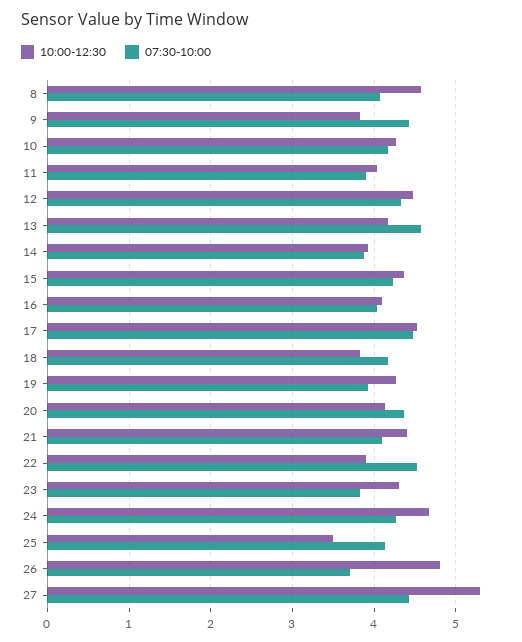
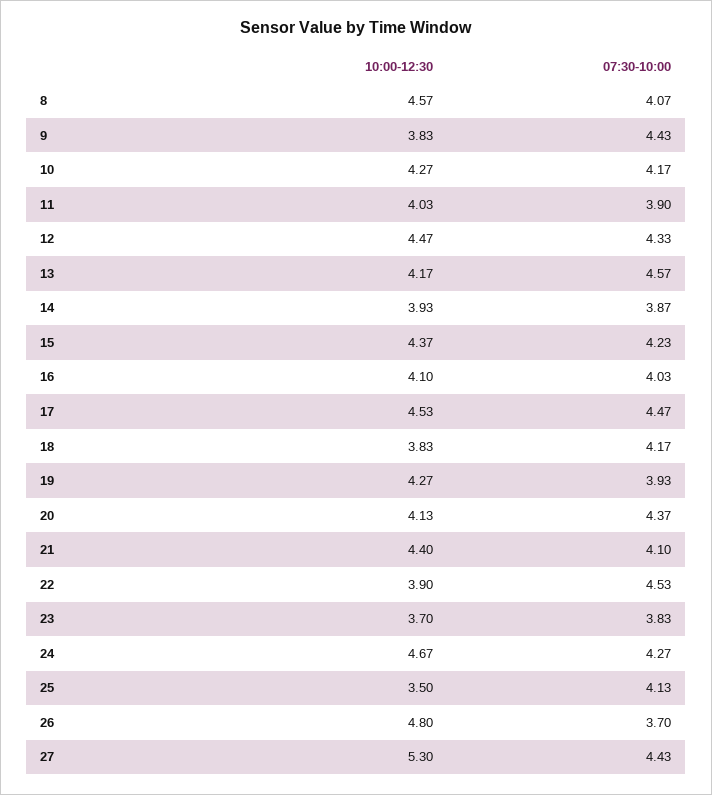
10:00-12:30, 23: 4.3 -> 3.7

